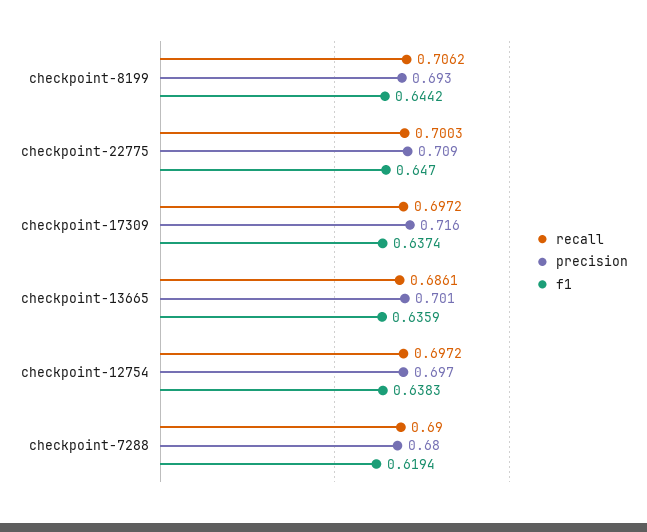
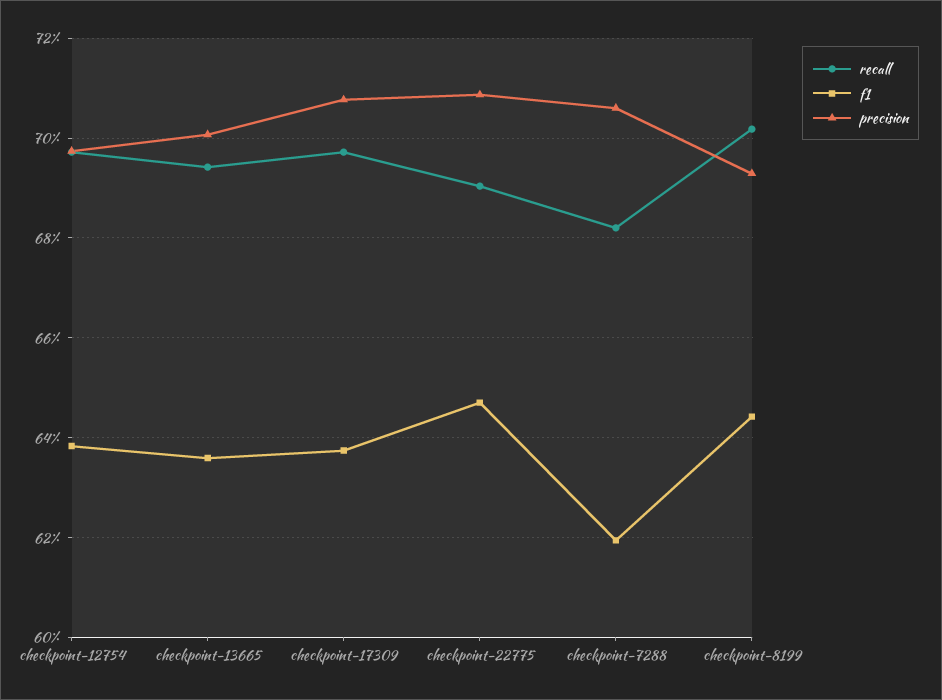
recall, checkpoint-8199: 0.7062 -> 0.702
recall, checkpoint-22775: 0.7003 -> 0.69
precision, checkpoint-17309: 0.716 -> 0.708
recall, checkpoint-13665: 0.6861 -> 0.694
recall, checkpoint-7288: 0.69 -> 0.682
precision, checkpoint-7288: 0.68 -> 0.706

